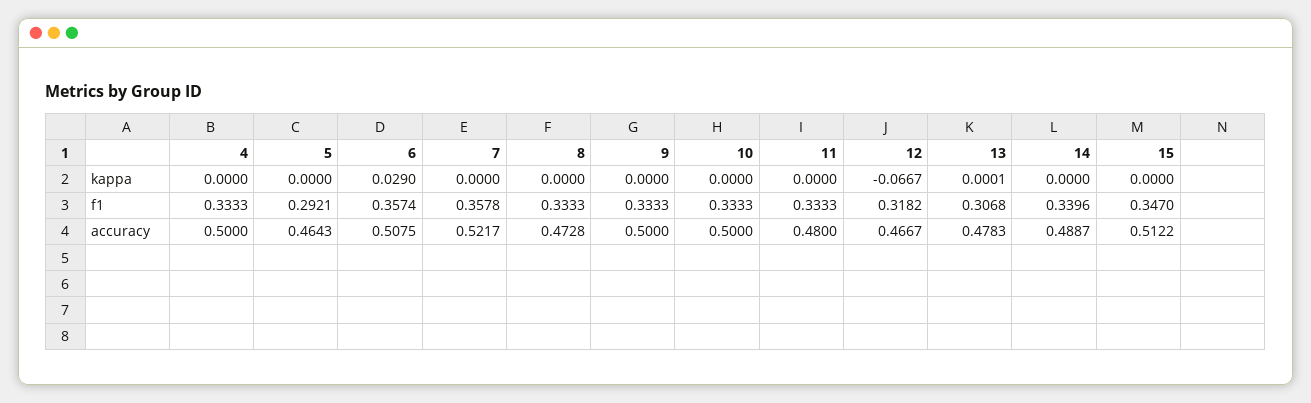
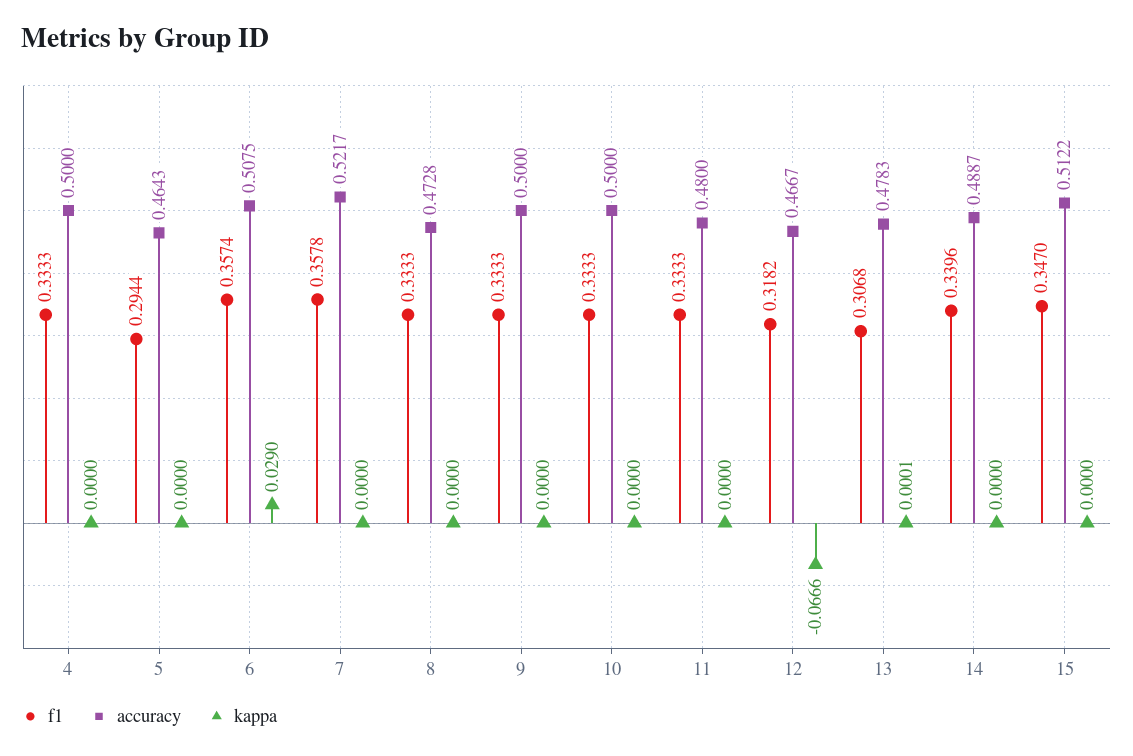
kappa, 12: -0.0667 -> -0.0666
f1, 5: 0.2921 -> 0.2944

